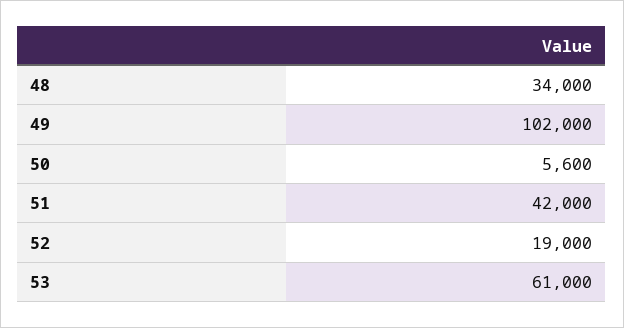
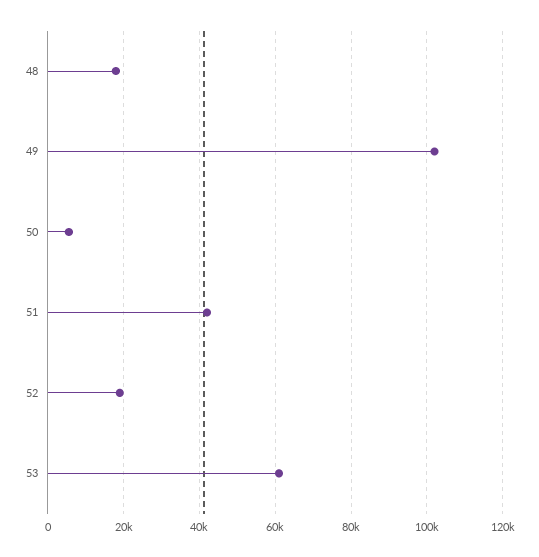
48: 34000 -> 18000

